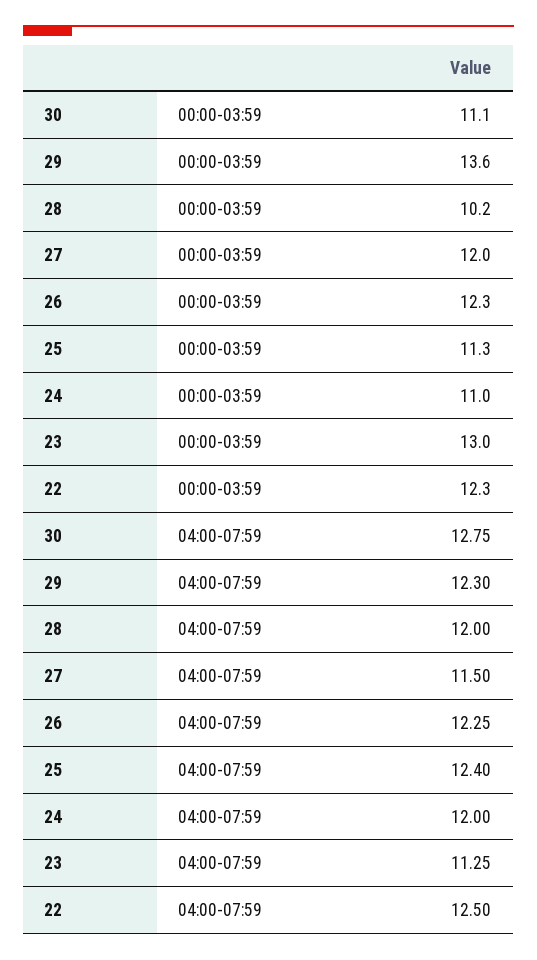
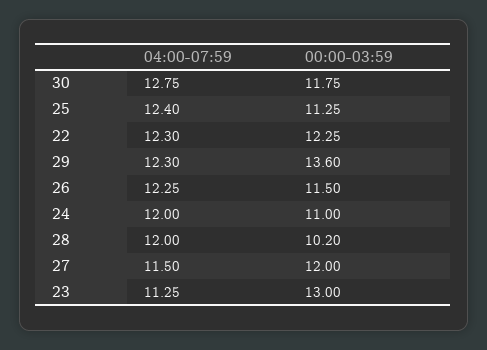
30, 00:00-03:59: 11.1 -> 11.75
26, 00:00-03:59: 12.3 -> 11.5
22, 04:00-07:59: 12.5 -> 12.3

